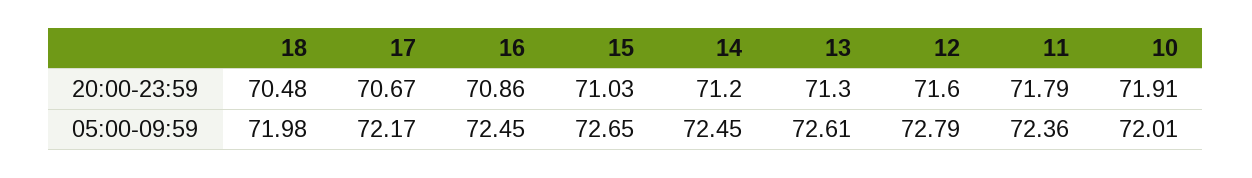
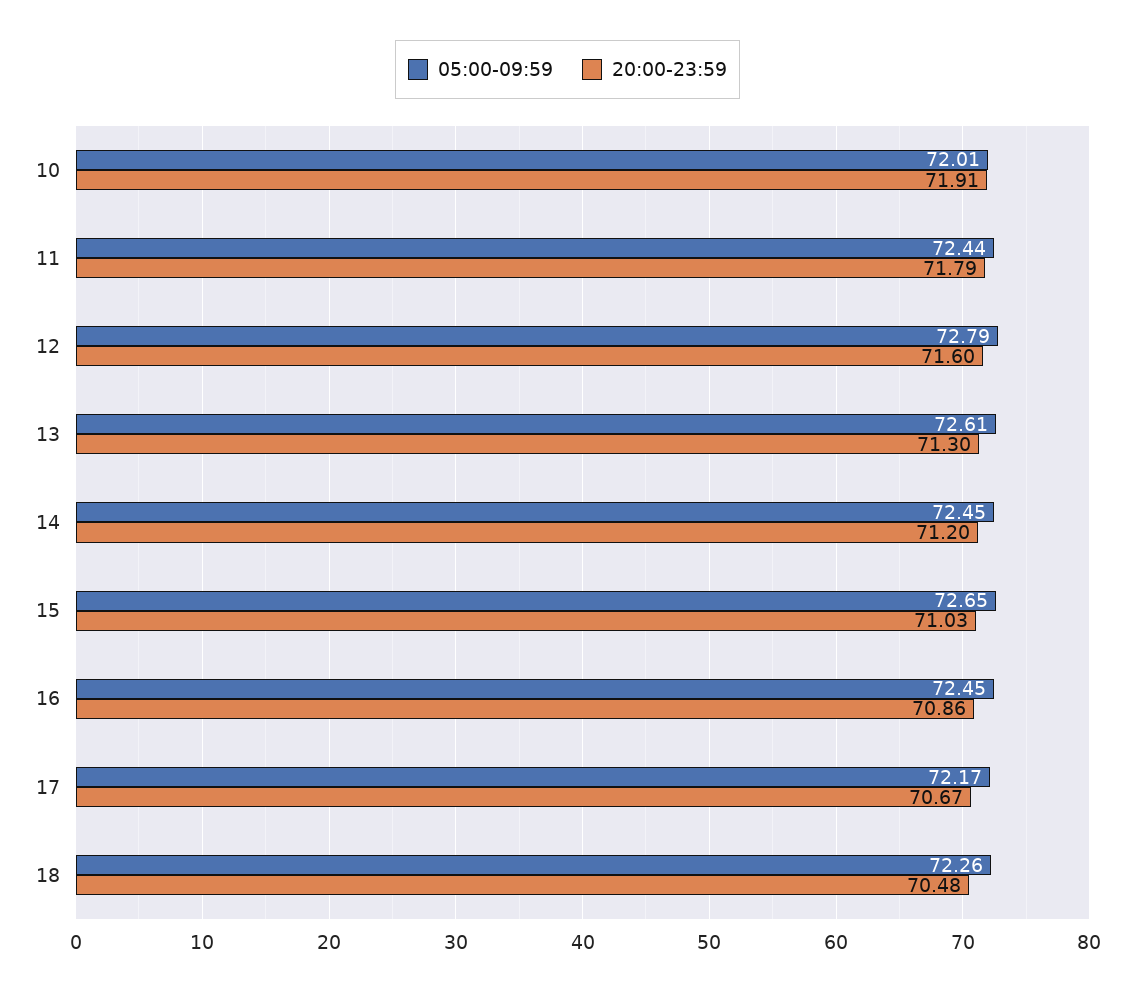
05:00-09:59, 18: 71.98 -> 72.26
05:00-09:59, 11: 72.36 -> 72.44

